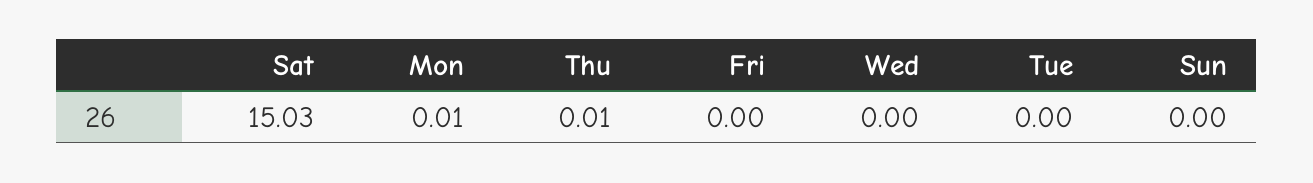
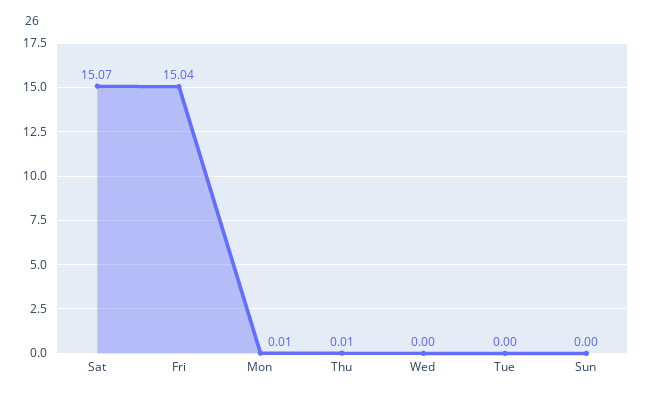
Sat: 15.03 -> 15.07
Fri: 0 -> 15.04

